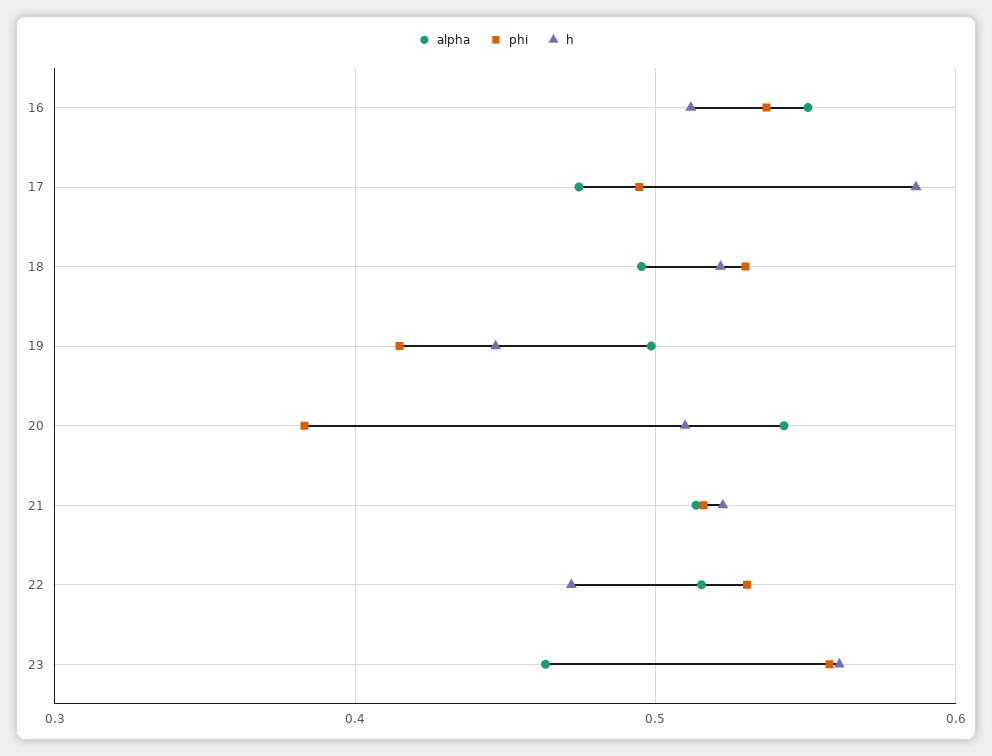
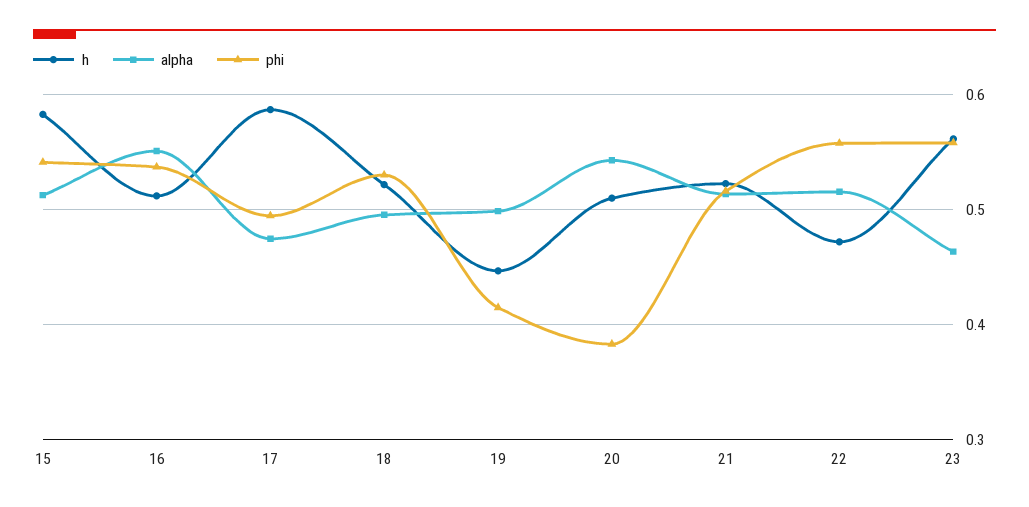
phi, 22: 0.53 -> 0.56
h, 15: none -> 0.58
alpha, 15: none -> 0.51
phi, 15: none -> 0.54

